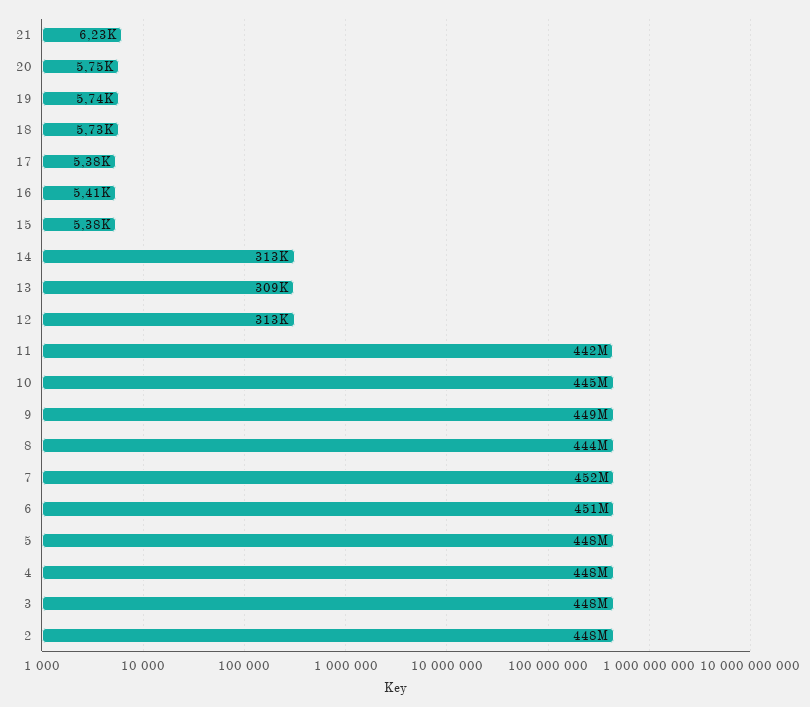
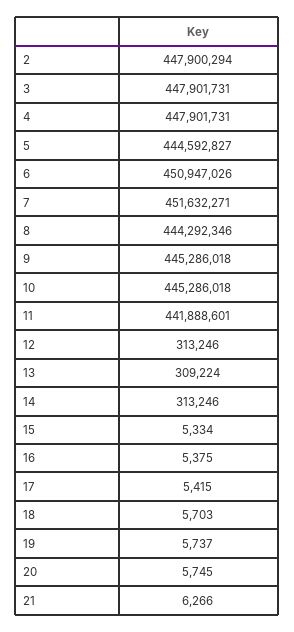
21: 6230 -> 6266
18: 5730 -> 5703
17: 5380 -> 5415
16: 5410 -> 5375
15: 5380 -> 5334
9: 449000000 -> 445286018
5: 448000000 -> 444592827

